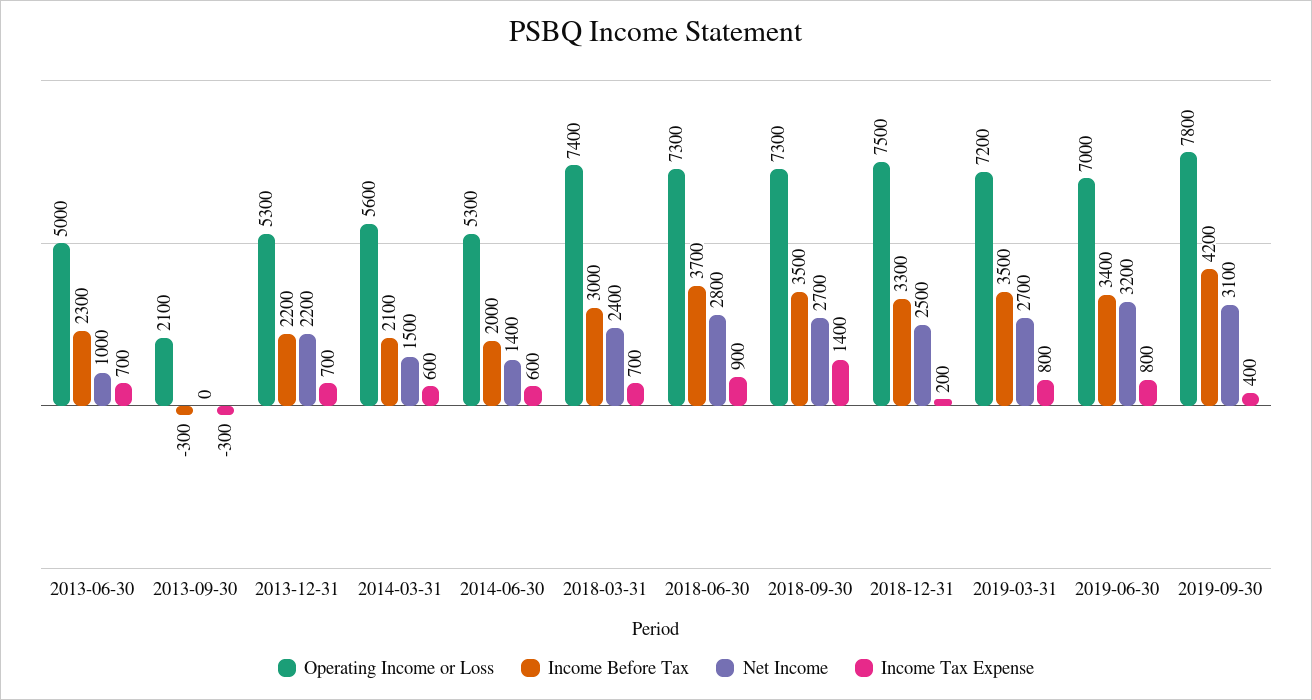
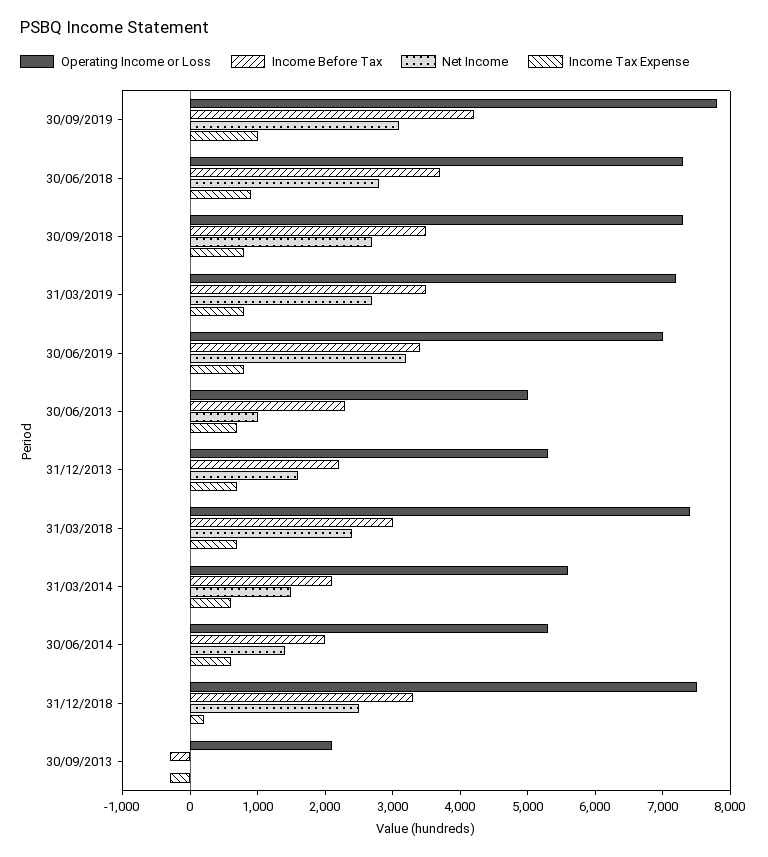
Net Income, 2013-12-31: 2200 -> 1600
Income Tax Expense, 2018-09-30: 1400 -> 800
Income Tax Expense, 2019-09-30: 400 -> 1000

